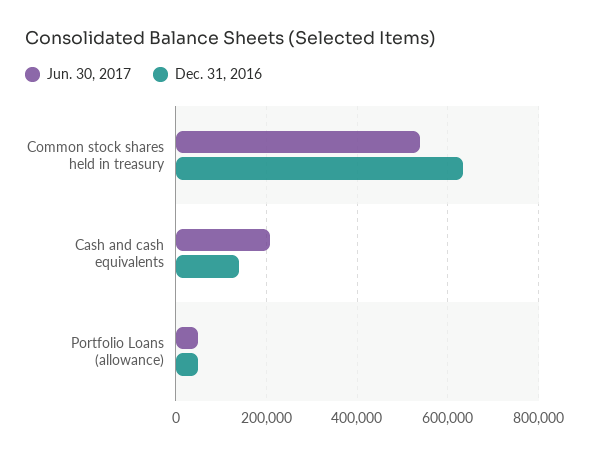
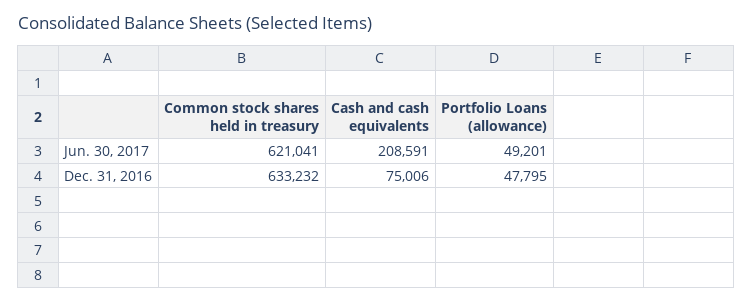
Jun. 30, 2017, Common stock shares held in treasury: 540000 -> 621041
Dec. 31, 2016, Cash and cash equivalents: 140000 -> 75006

